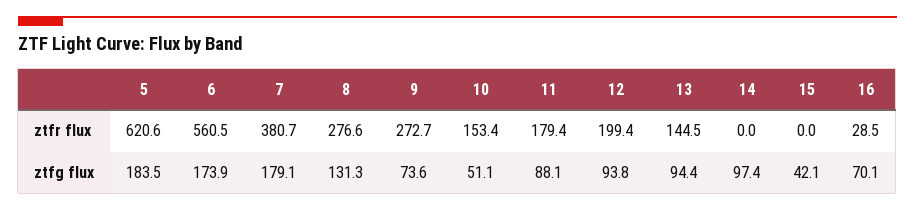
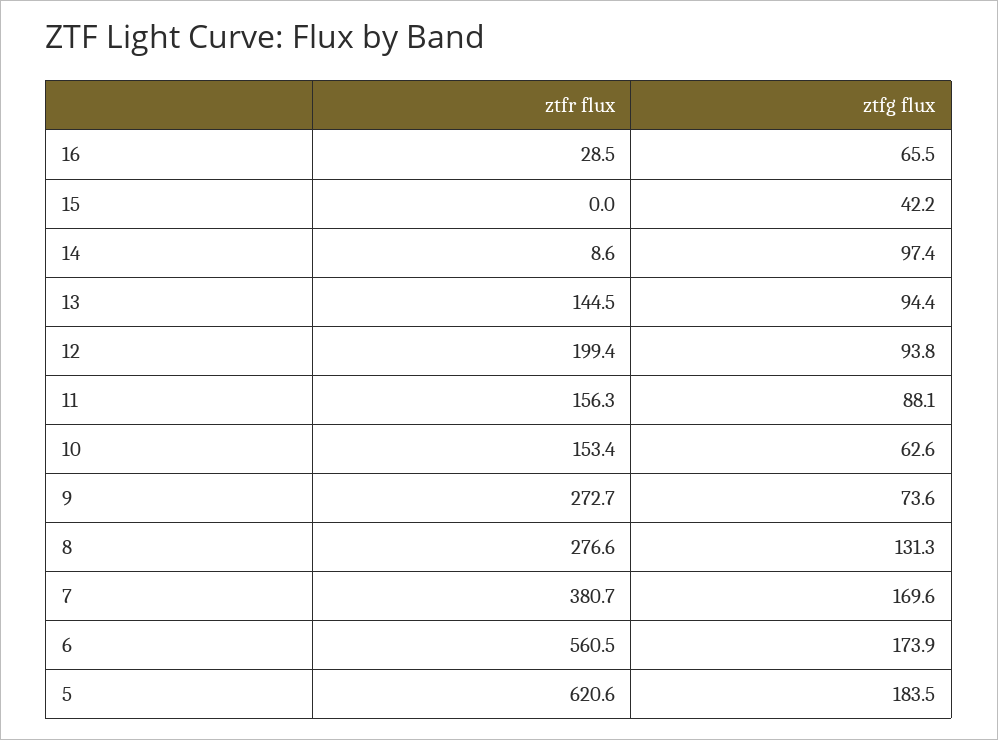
11, ztfr flux: 179.4 -> 156.3
14, ztfr flux: 0 -> 8.6
7, ztfg flux: 179.1 -> 169.6
10, ztfg flux: 51.1 -> 62.6
15, ztfg flux: 42.1 -> 42.2
16, ztfg flux: 70.1 -> 65.5

